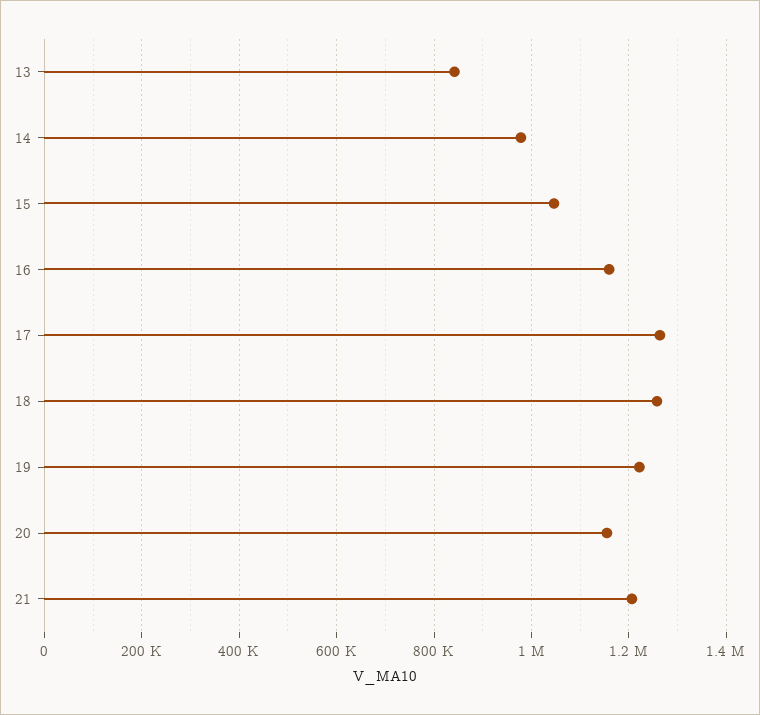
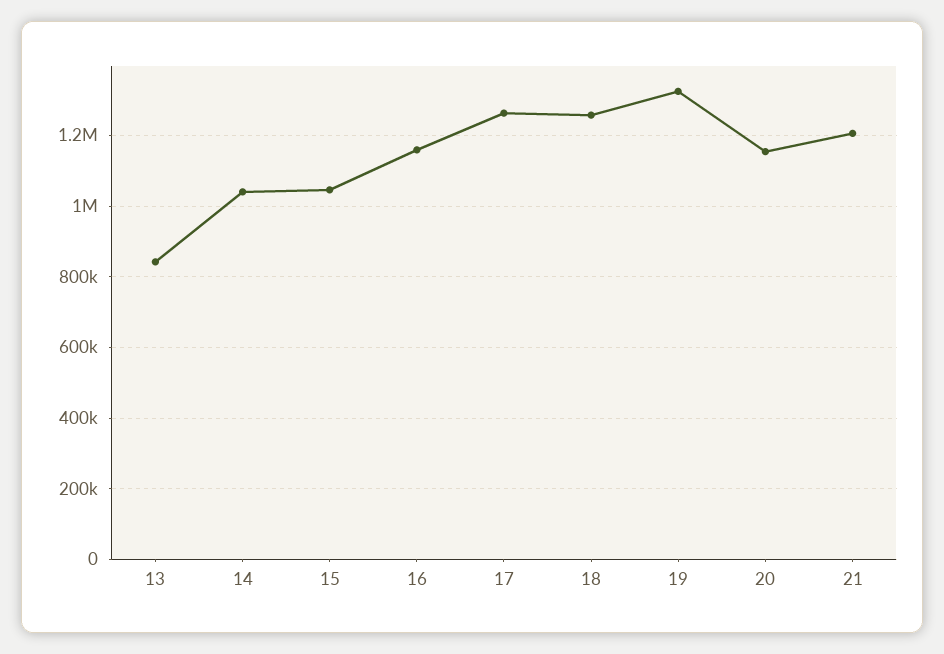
14: 980000 -> 1040000
19: 1220000 -> 1320000

